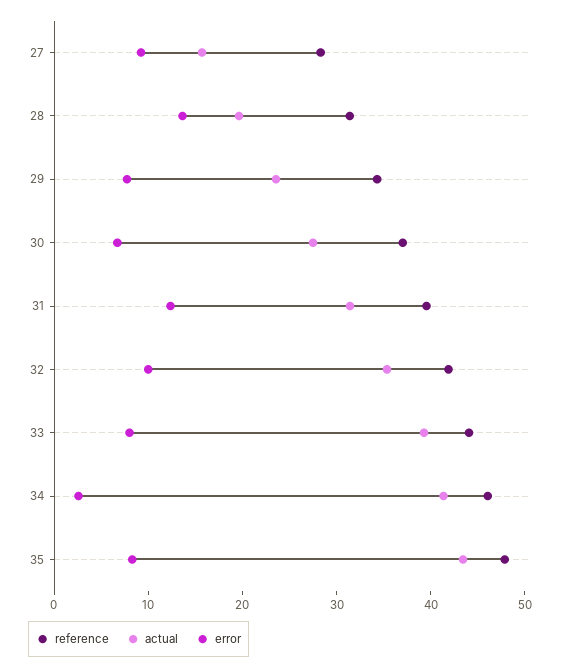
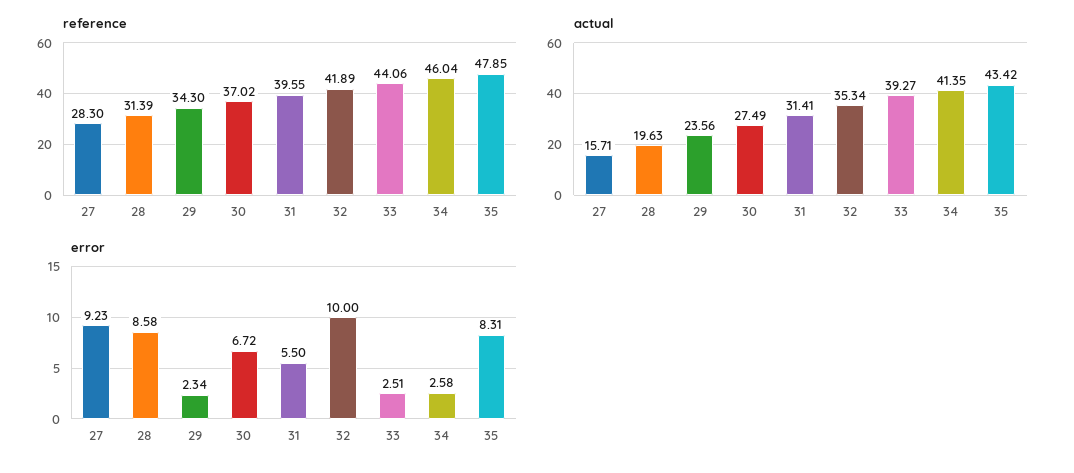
error, 28: 14 -> 8.58
error, 29: 8 -> 2.34
error, 31: 12 -> 5.5
error, 33: 8 -> 2.51

